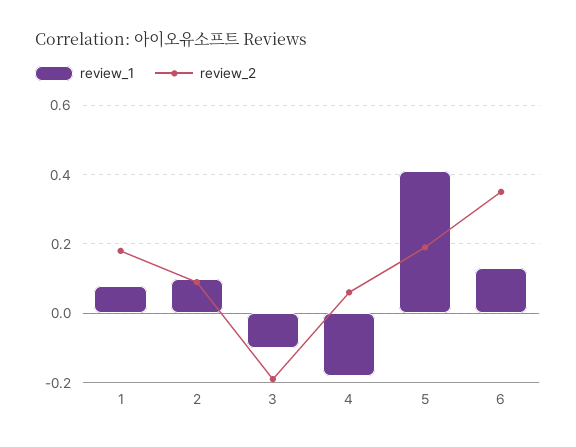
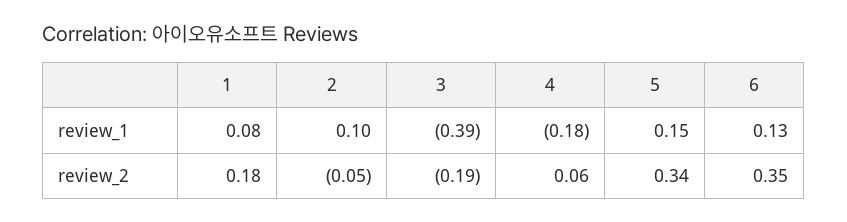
review_2, 2: 0.1 -> -0.05
review_1, 3: -0.1 -> -0.39
review_1, 5: 0.4 -> 0.15
review_2, 5: 0.2 -> 0.34

